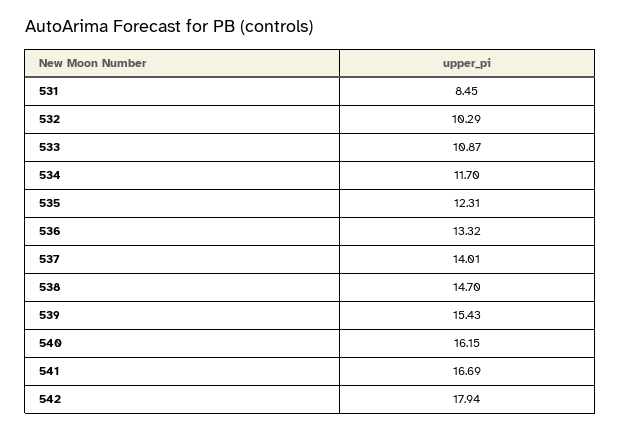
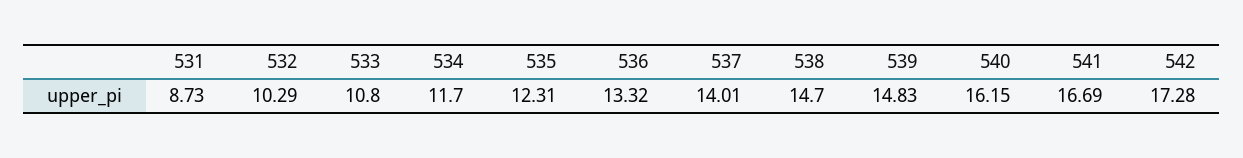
531: 8.45 -> 8.73
533: 10.87 -> 10.8
539: 15.43 -> 14.83
542: 17.94 -> 17.28

